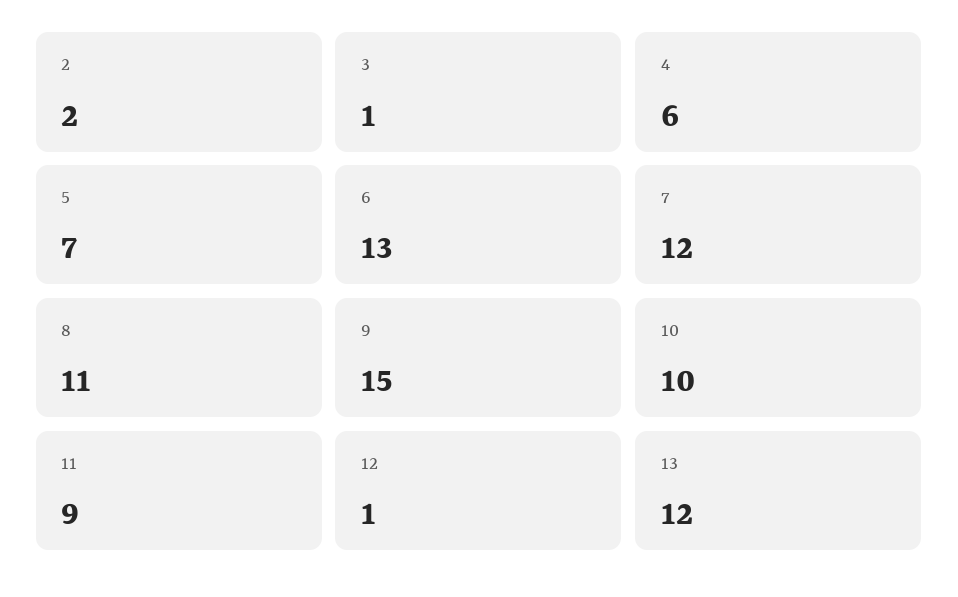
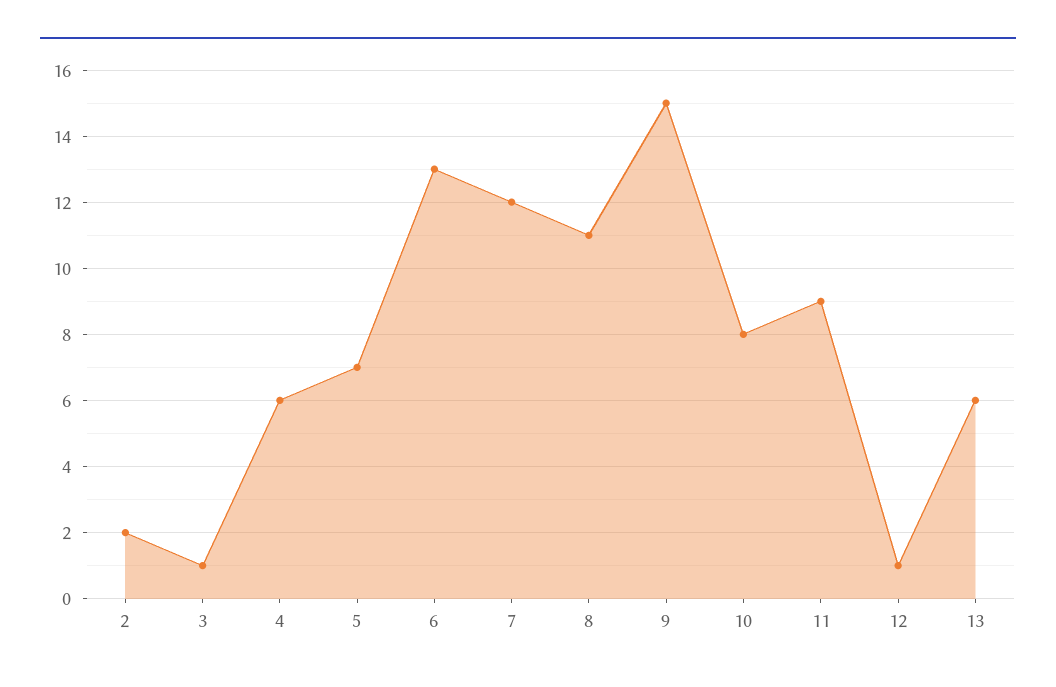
10: 10 -> 8
13: 12 -> 6

